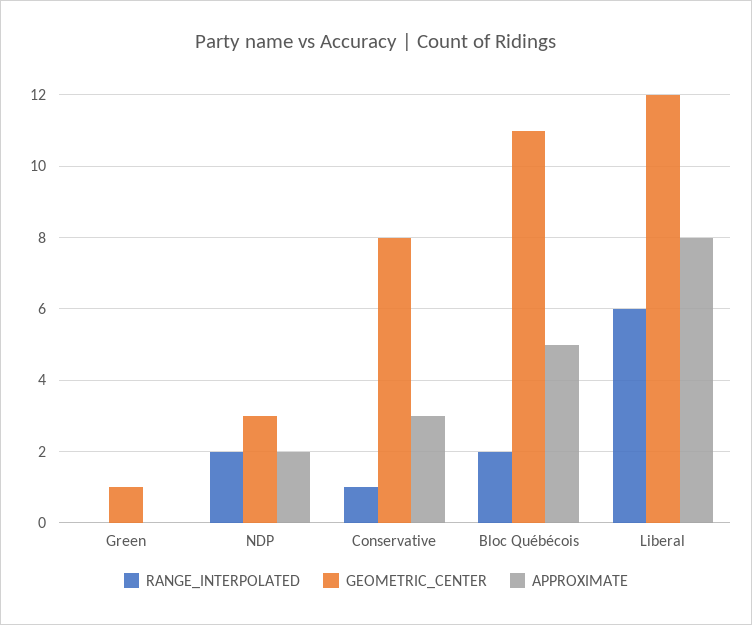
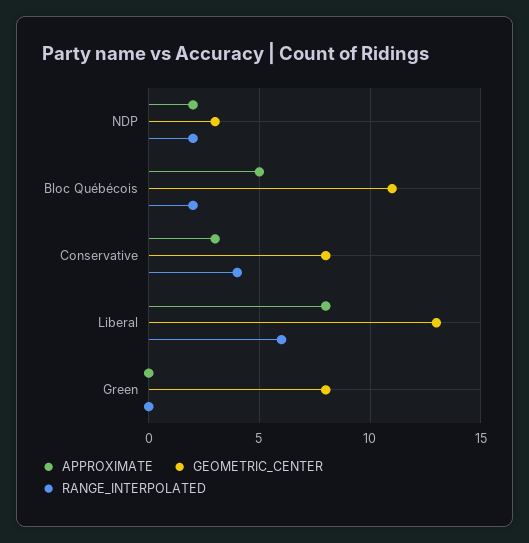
GEOMETRIC_CENTER, Green: 1 -> 8
RANGE_INTERPOLATED, Conservative: 1 -> 4
GEOMETRIC_CENTER, Liberal: 12 -> 13

